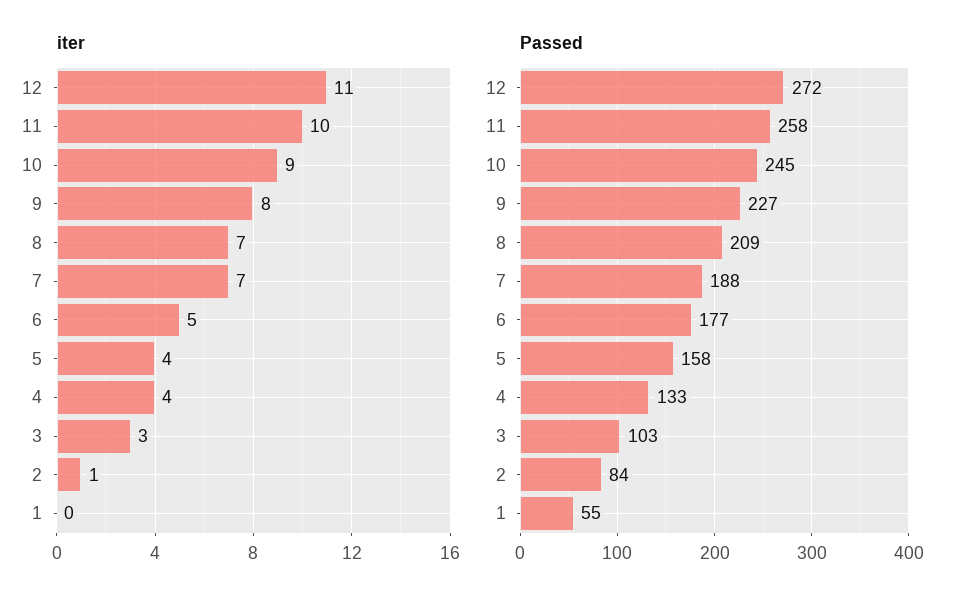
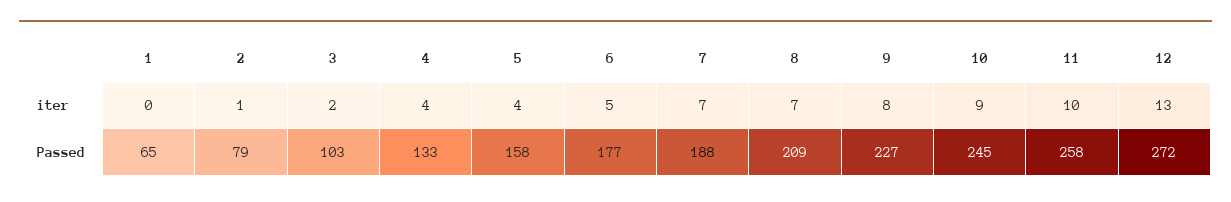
iter, 12: 11 -> 13
iter, 3: 3 -> 2
Passed, 2: 84 -> 79
Passed, 1: 55 -> 65

